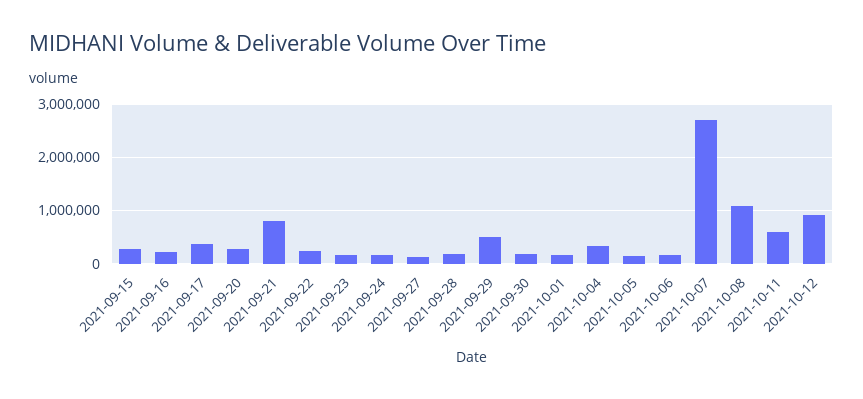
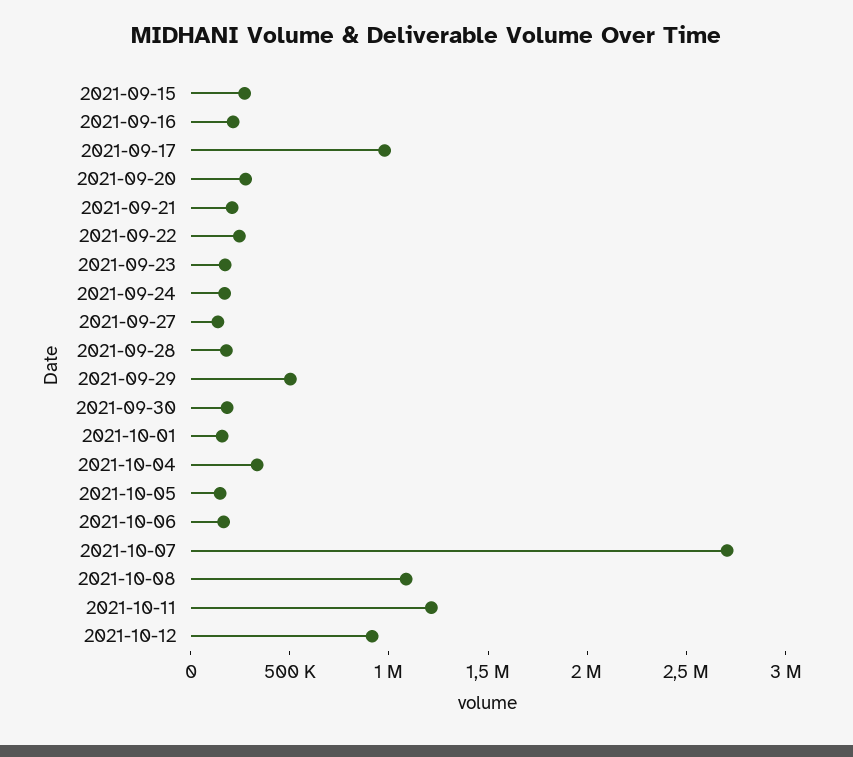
2021-09-17: 400000 -> 1000000
2021-09-21: 800000 -> 200000
2021-10-11: 600000 -> 1200000

